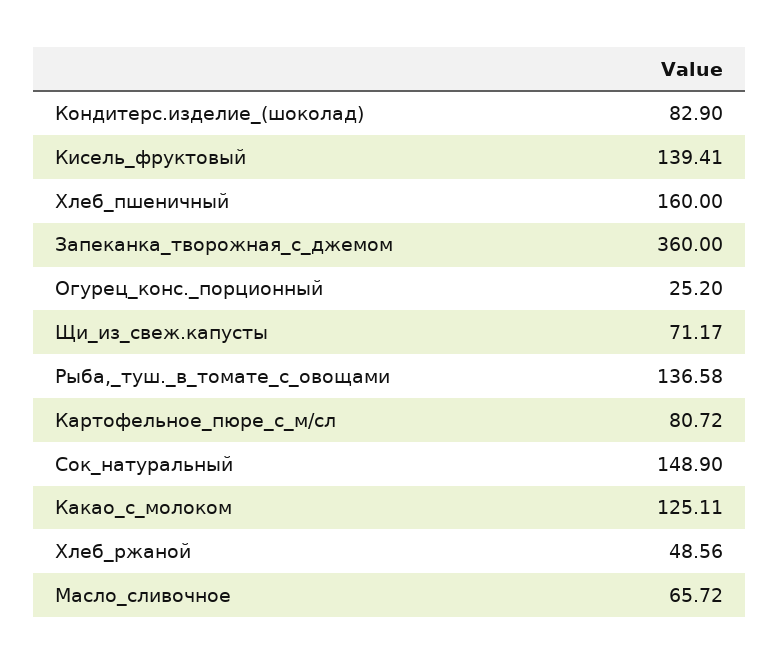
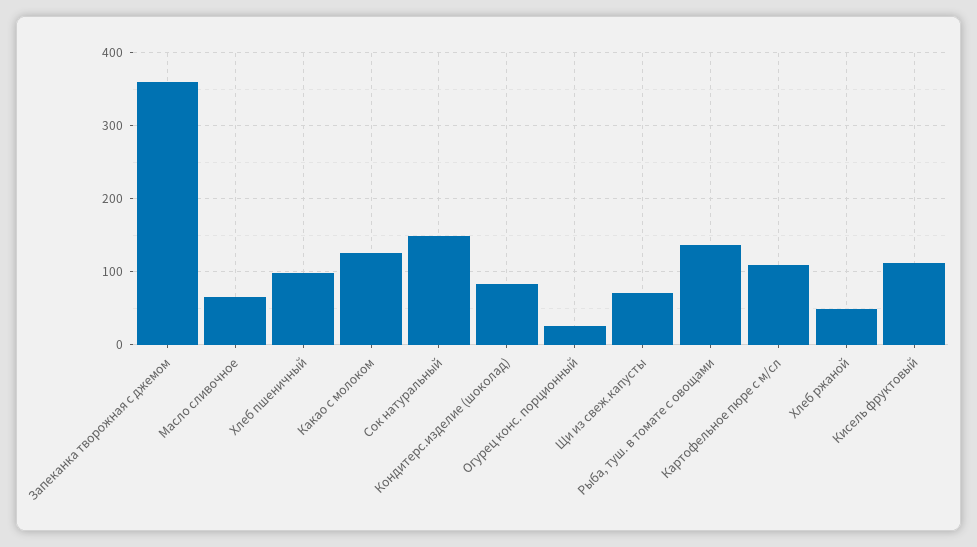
Кисель_фруктовый: 139.41 -> 110
Хлеб_пшеничный: 160 -> 100
Картофельное_пюре_с_м/сл: 80.72 -> 110

